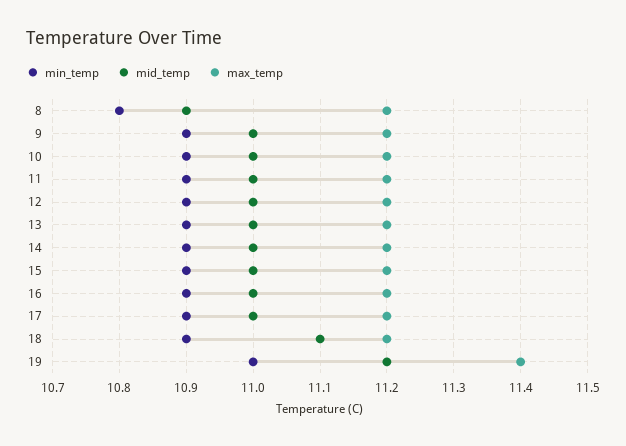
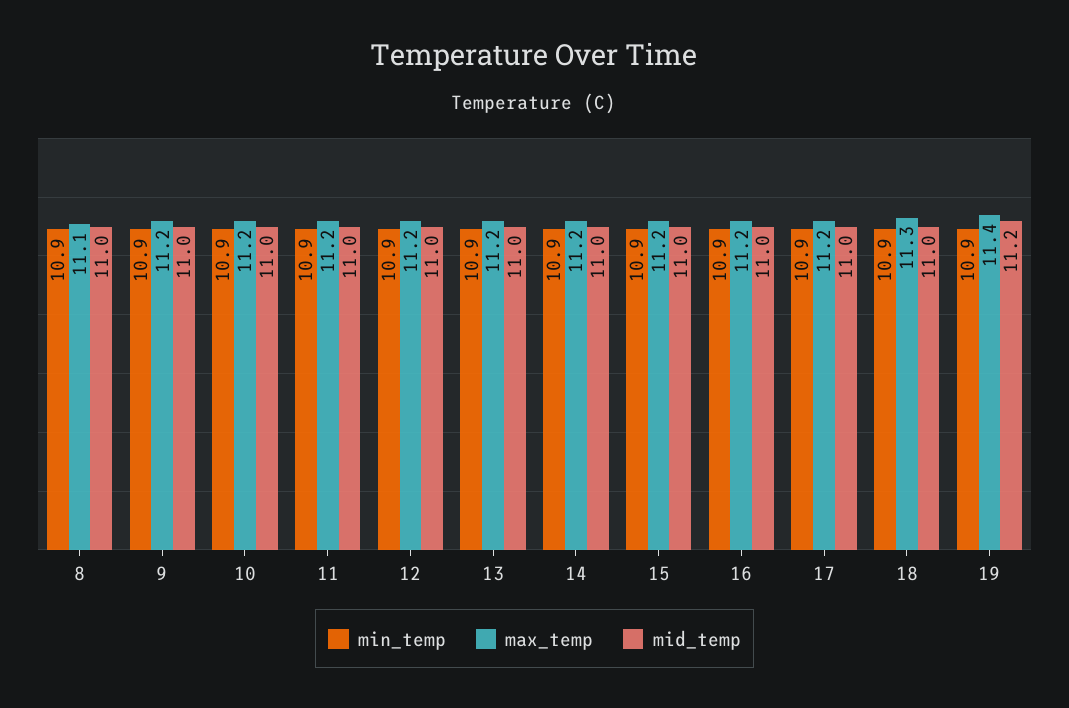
min_temp, 8: 10.8 -> 10.9
mid_temp, 8: 10.9 -> 11
max_temp, 8: 11.2 -> 11.1
mid_temp, 18: 11.1 -> 11
max_temp, 18: 11.2 -> 11.3
min_temp, 19: 11 -> 10.9

